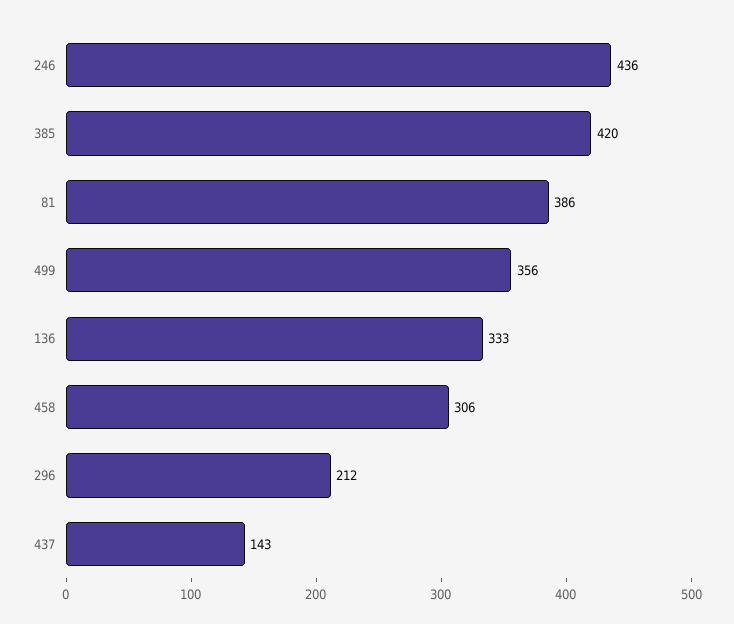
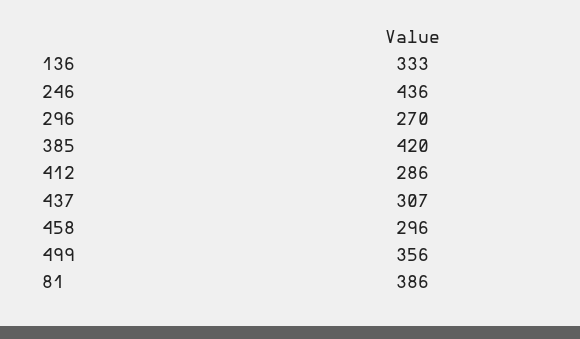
458: 306 -> 296
296: 212 -> 270
437: 143 -> 307
412: none -> 286

